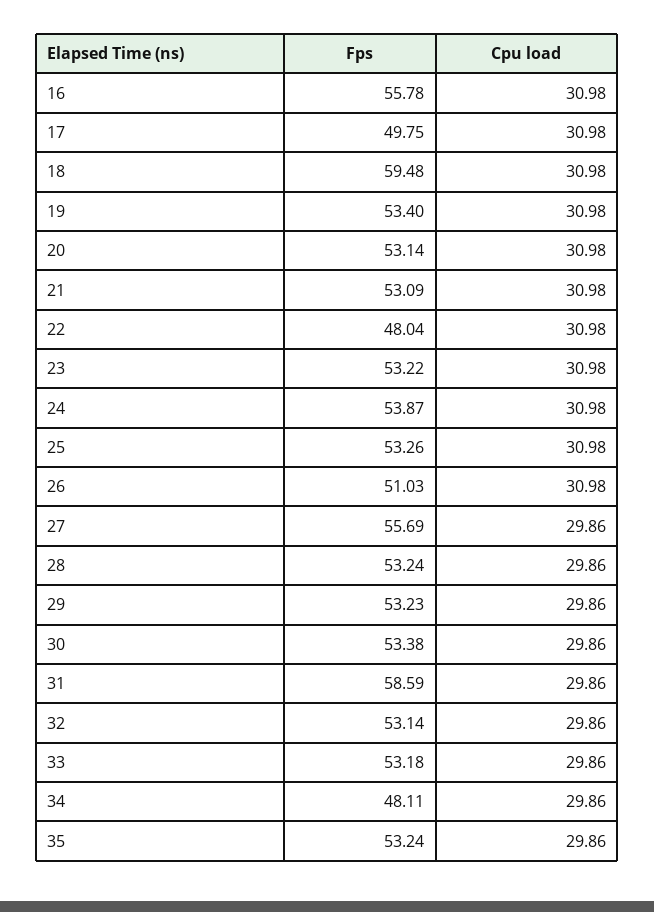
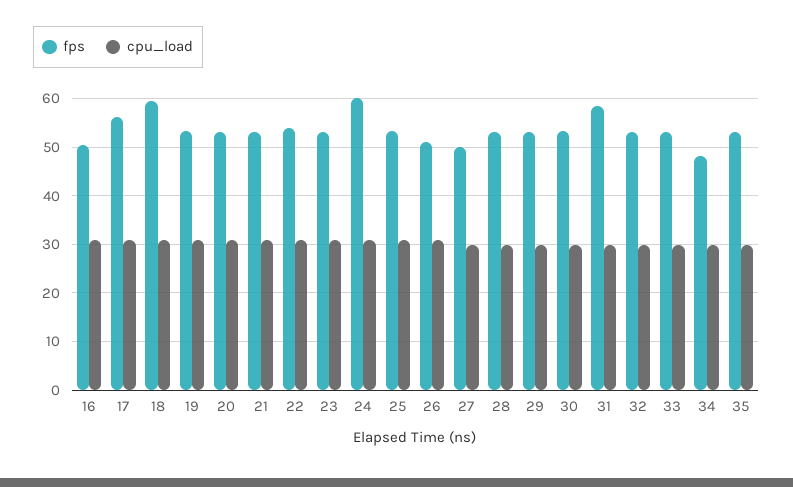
Fps, 16: 55.78 -> 50
Fps, 17: 49.75 -> 56
Fps, 22: 48.04 -> 54
Fps, 24: 53.87 -> 60
Fps, 27: 55.69 -> 50

